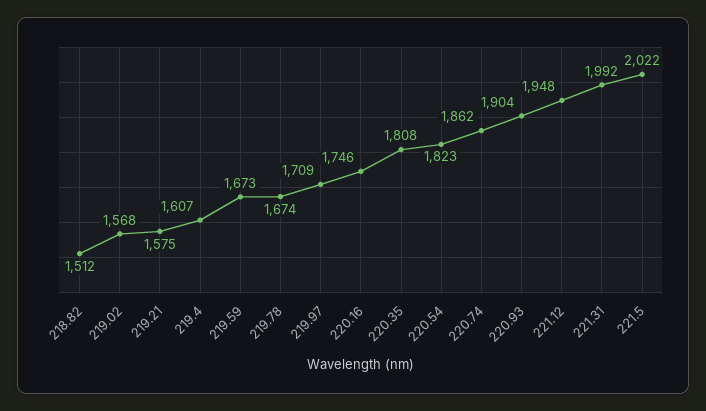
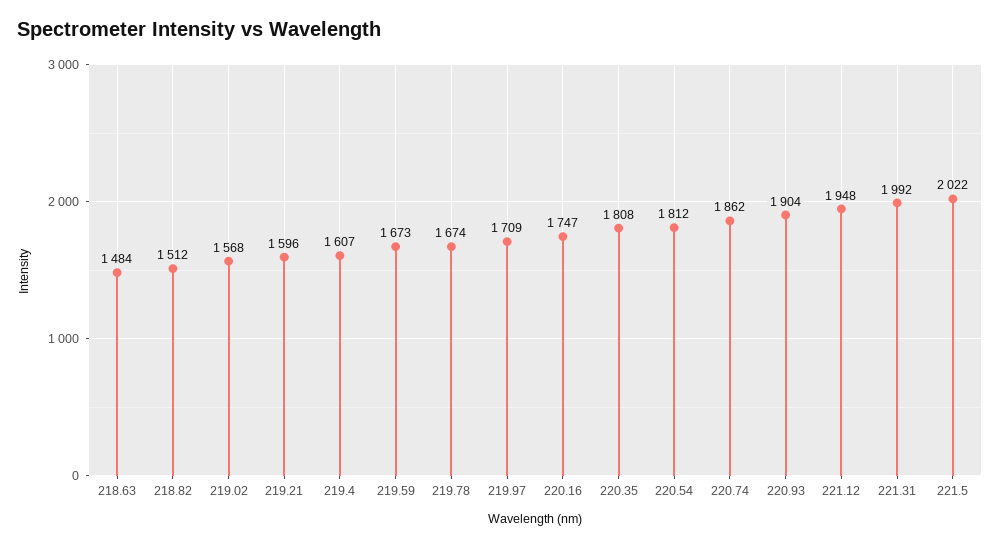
219.21: 1575 -> 1596
220.16: 1746 -> 1747
220.54: 1823 -> 1812
218.63: none -> 1484

